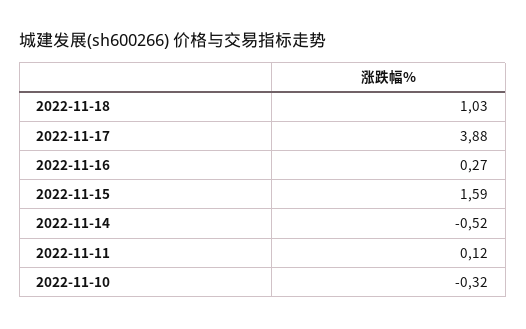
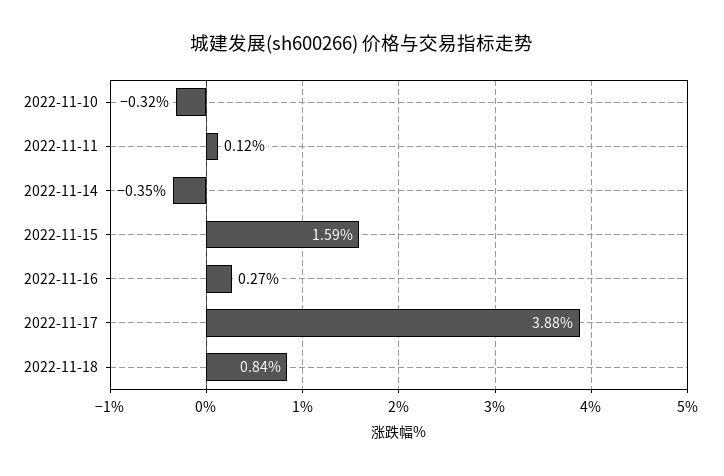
2022-11-18: 1.03 -> 0.84
2022-11-14: -0.52 -> -0.35

